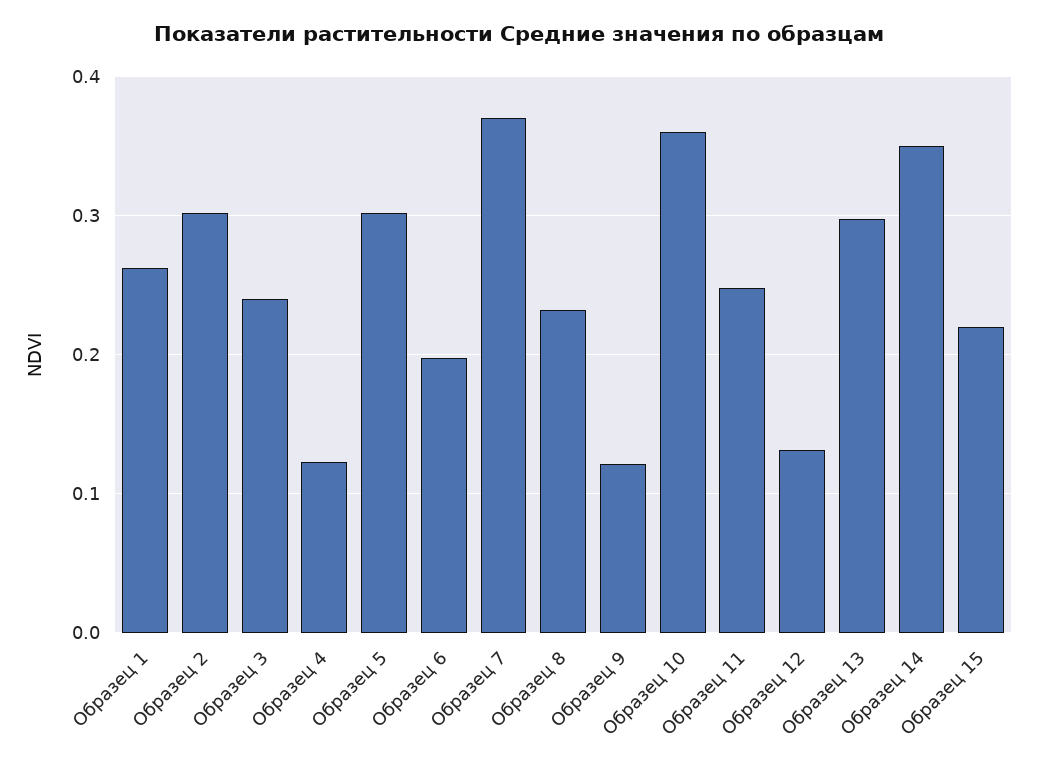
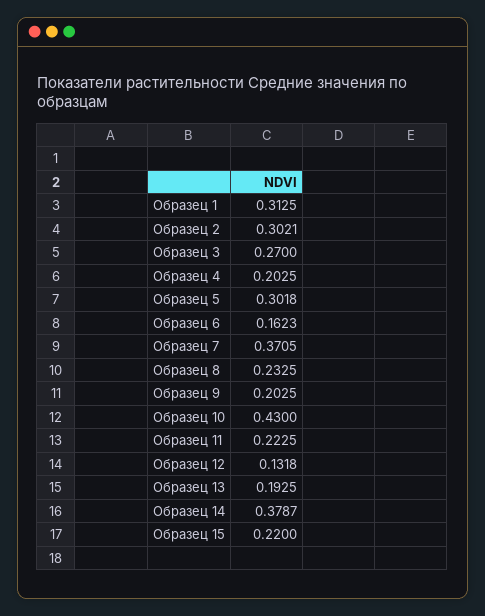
Образец 1: 0.26 -> 0.3125
Образец 3: 0.24 -> 0.27
Образец 4: 0.12 -> 0.2025
Образец 6: 0.2 -> 0.1623
Образец 9: 0.12 -> 0.2025
Образец 10: 0.36 -> 0.43
Образец 11: 0.25 -> 0.2225
Образец 13: 0.3 -> 0.1925
Образец 14: 0.35 -> 0.3787

